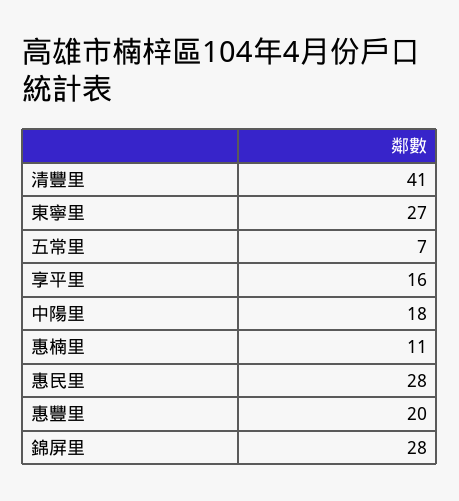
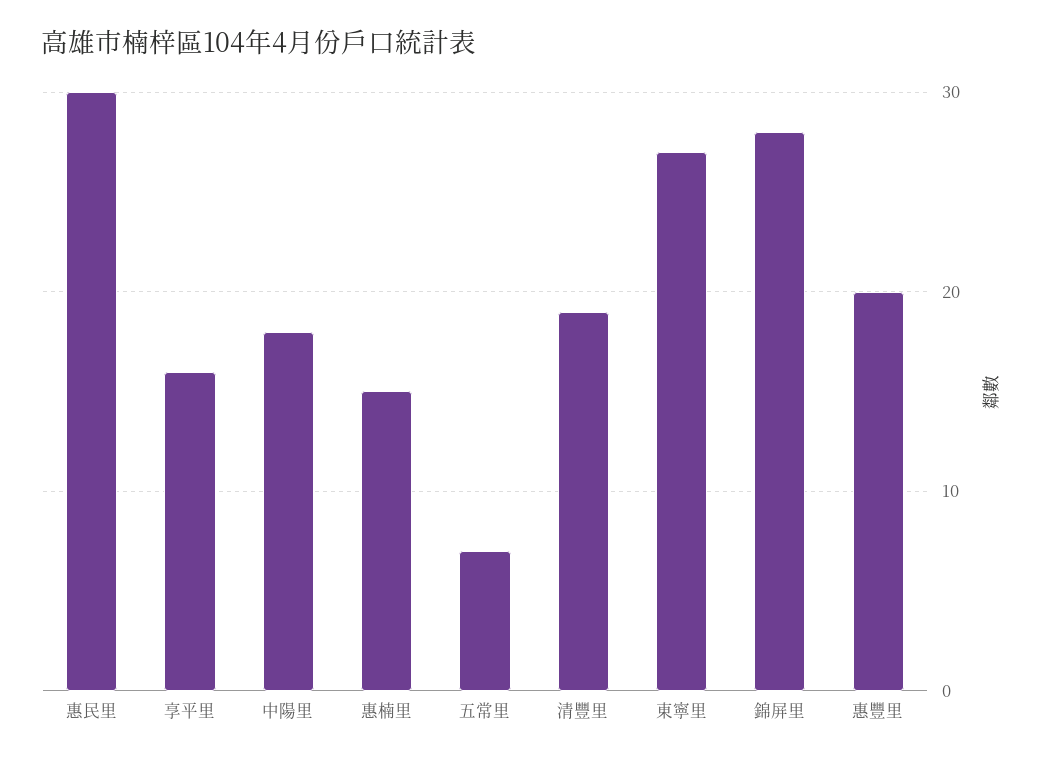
清豐里: 41 -> 19
惠楠里: 11 -> 15
惠民里: 28 -> 30

